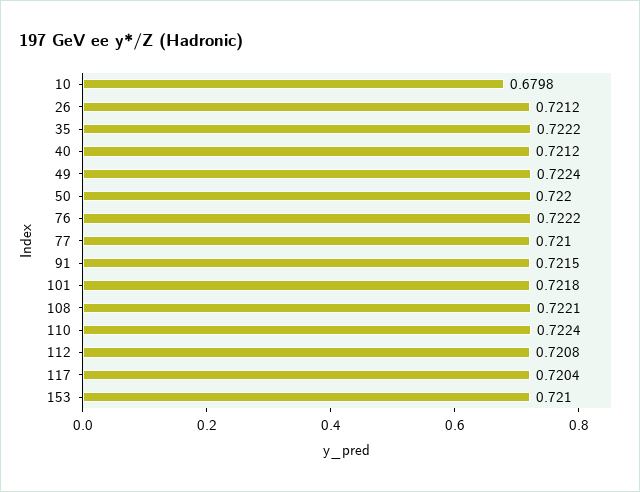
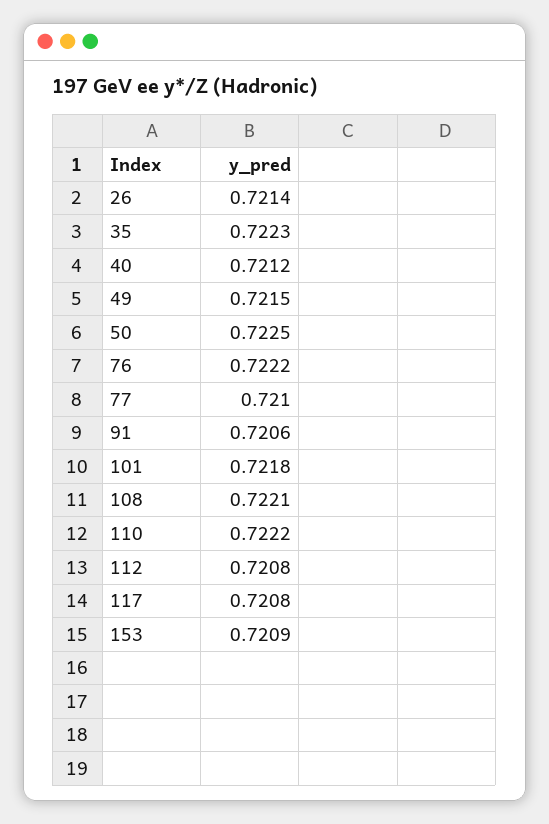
10: 0.6798 -> none
26: 0.7212 -> 0.7214
35: 0.7222 -> 0.7223
49: 0.7224 -> 0.7215
50: 0.722 -> 0.7225
91: 0.7215 -> 0.7206
110: 0.7224 -> 0.7222
117: 0.7204 -> 0.7208
153: 0.721 -> 0.7209

